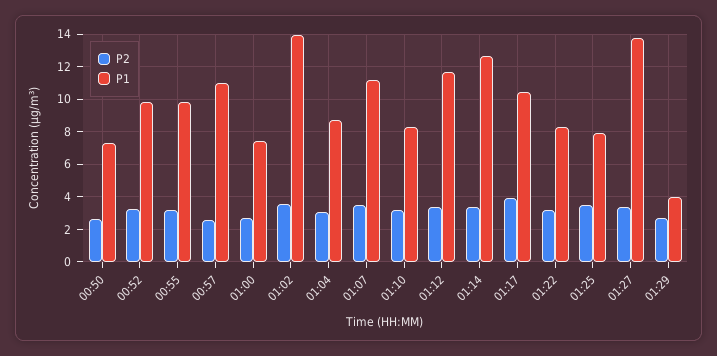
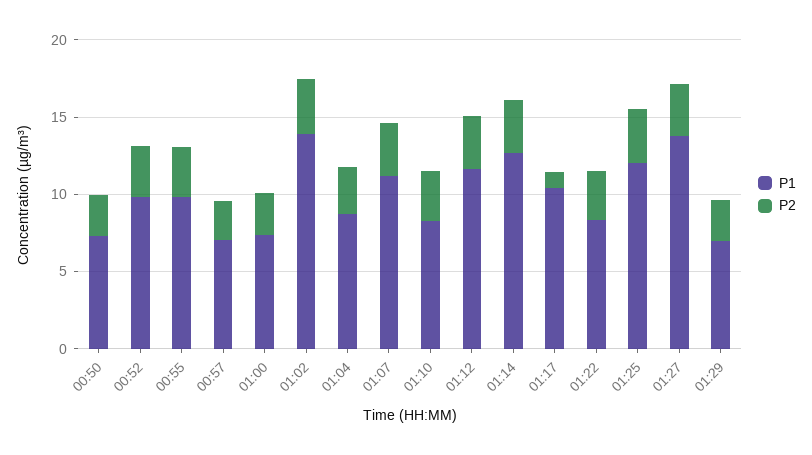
P1, 00:57: 11 -> 7
P2, 01:17: 4 -> 1
P1, 01:25: 8 -> 12
P1, 01:29: 4 -> 7

